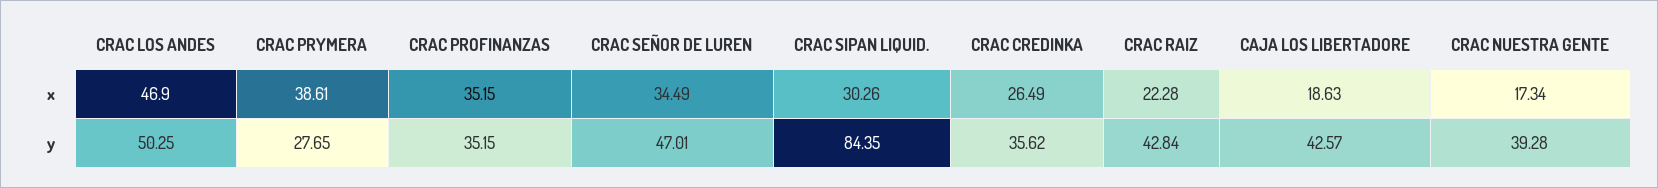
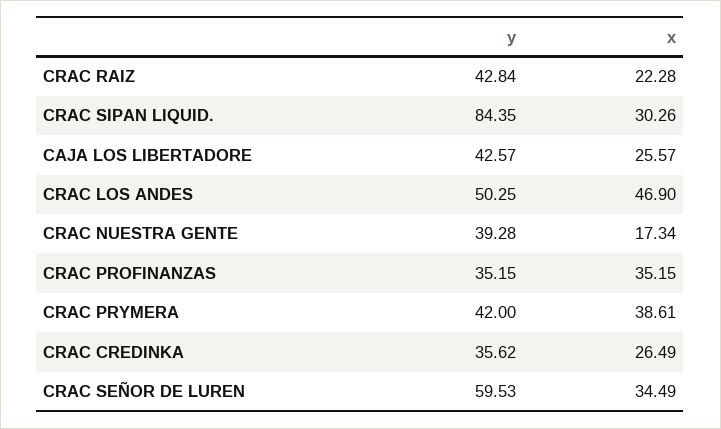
CAJA LOS LIBERTADORE, x: 18.63 -> 25.57
CRAC PRYMERA, y: 27.65 -> 42
CRAC SEÑOR DE LUREN, y: 47.01 -> 59.53

